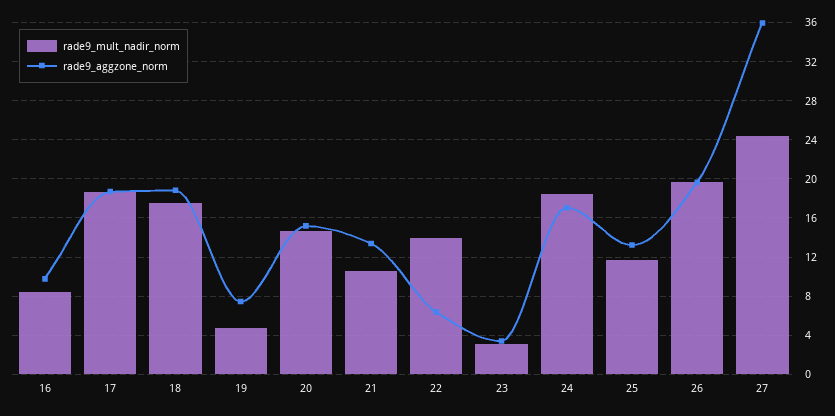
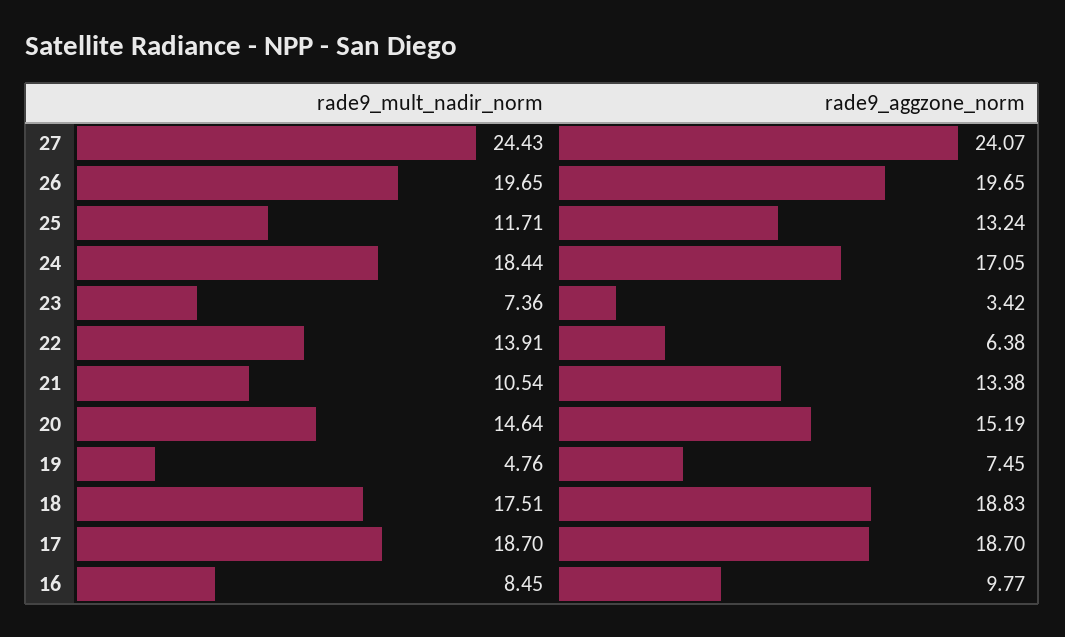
rade9_mult_nadir_norm, 23: 3 -> 7.36
rade9_aggzone_norm, 27: 36 -> 24.07

